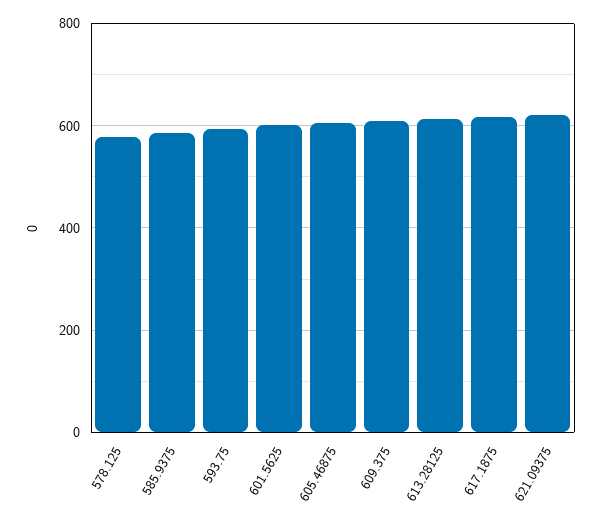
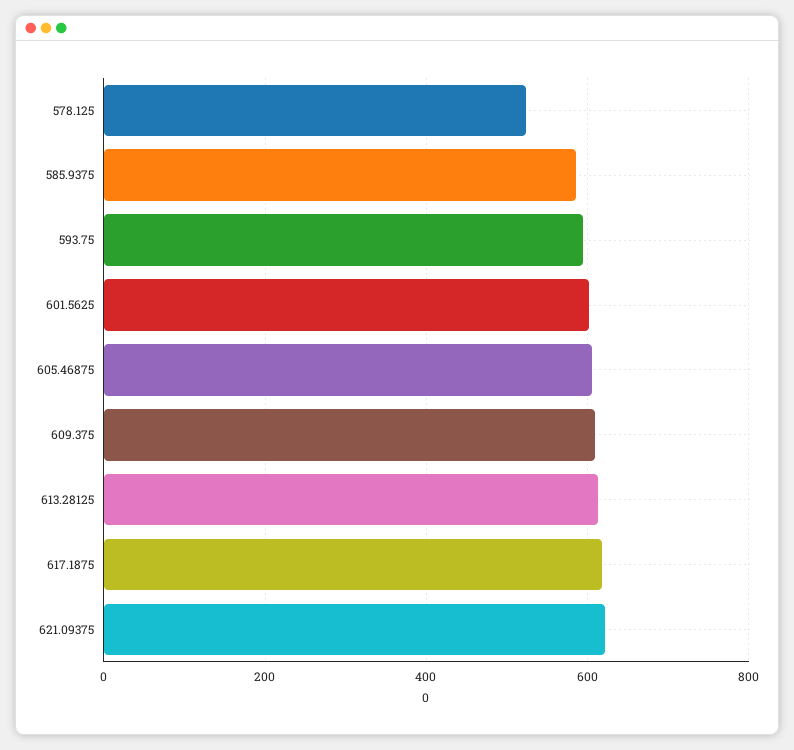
578.125: 580 -> 520

